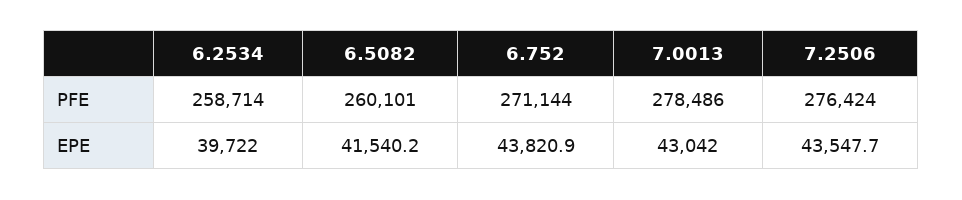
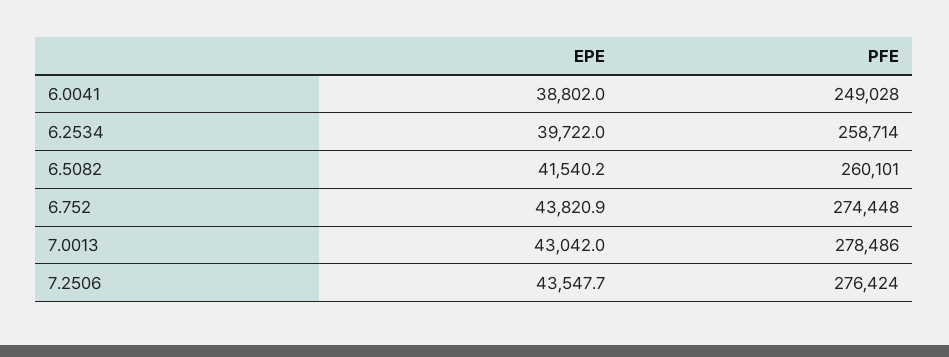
6.752, PFE: 271144 -> 274448
6.0041, EPE: none -> 38802
6.0041, PFE: none -> 249028

